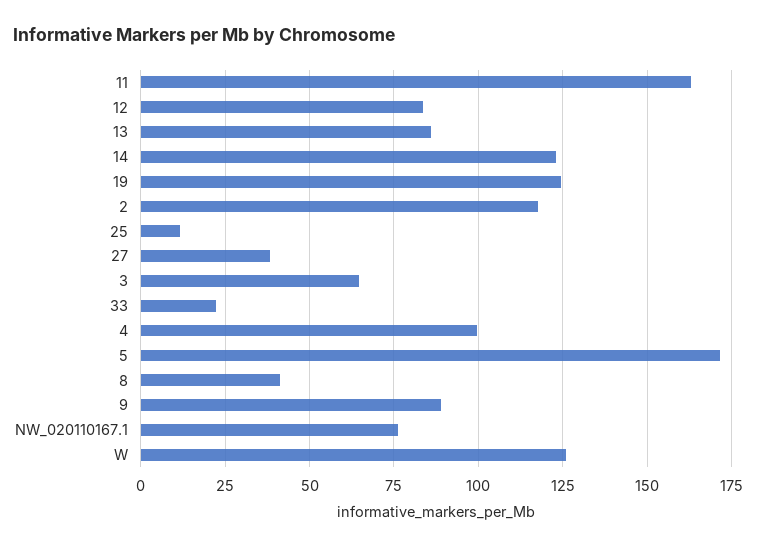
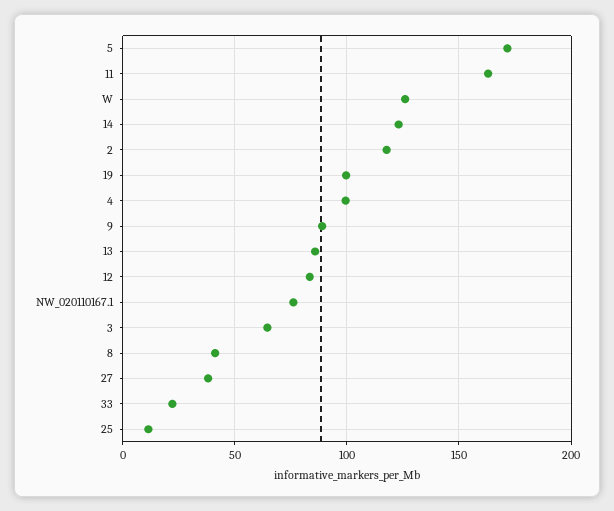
19: 125 -> 100

